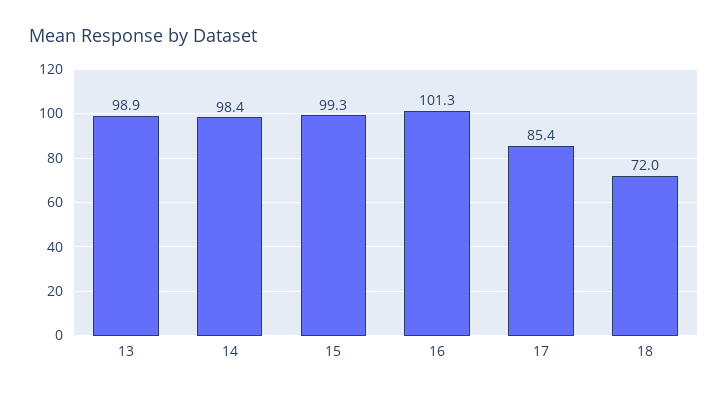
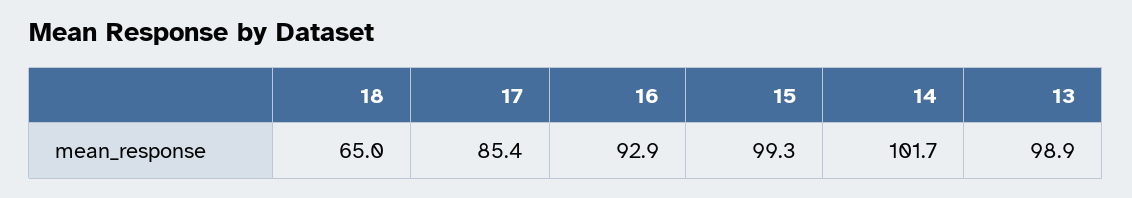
14: 98.4 -> 101.7
16: 101.3 -> 92.9
18: 72 -> 65

